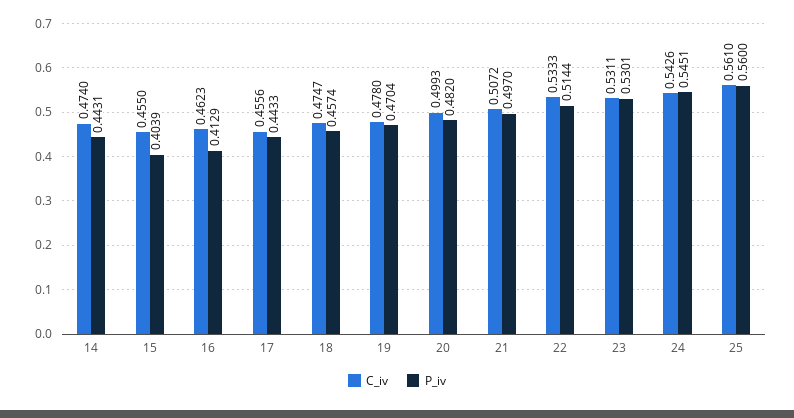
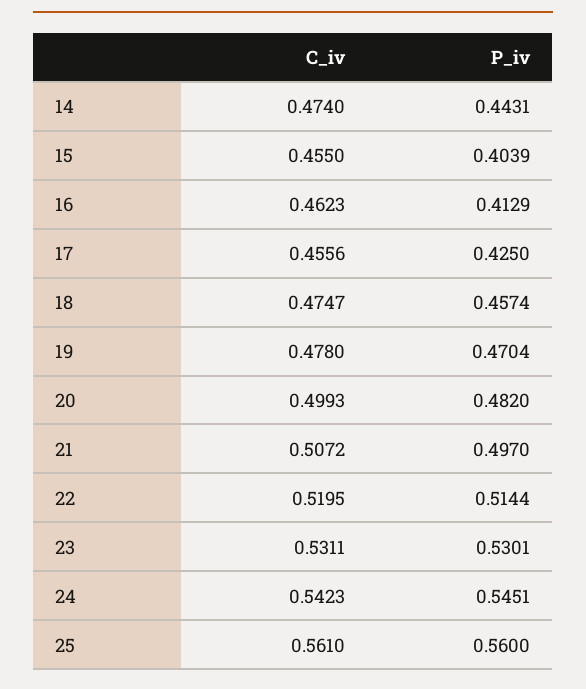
P_iv, 17: 0.4433 -> 0.425
C_iv, 22: 0.5333 -> 0.5195
C_iv, 24: 0.5426 -> 0.5423

